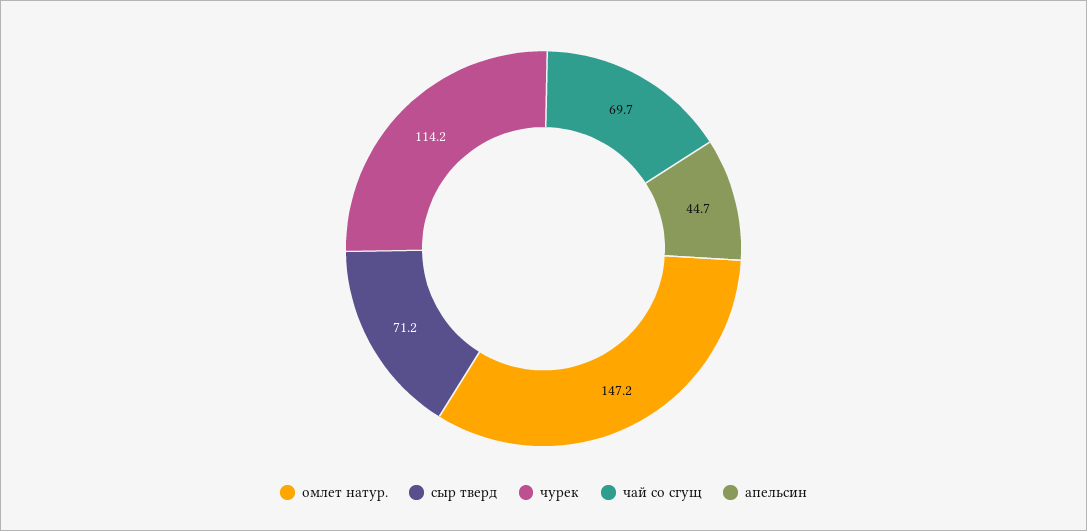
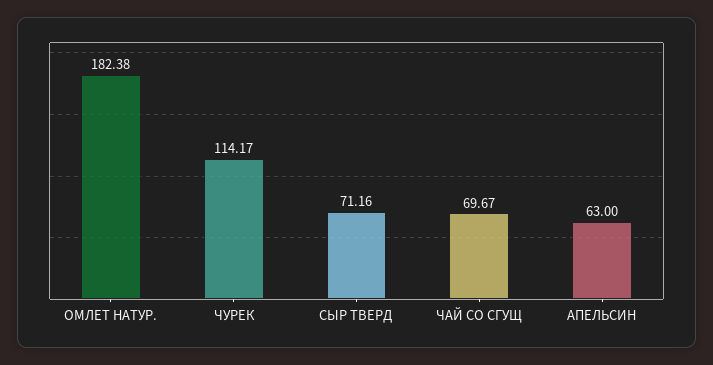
омлет натур.: 147.2 -> 182.38
апельсин: 44.7 -> 63

